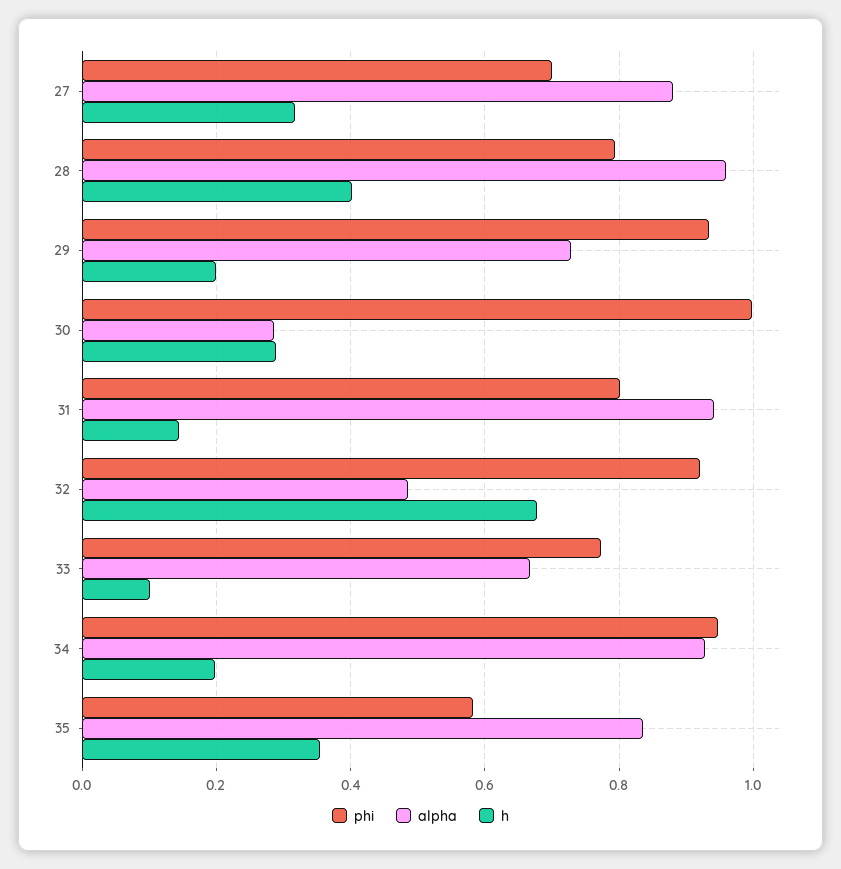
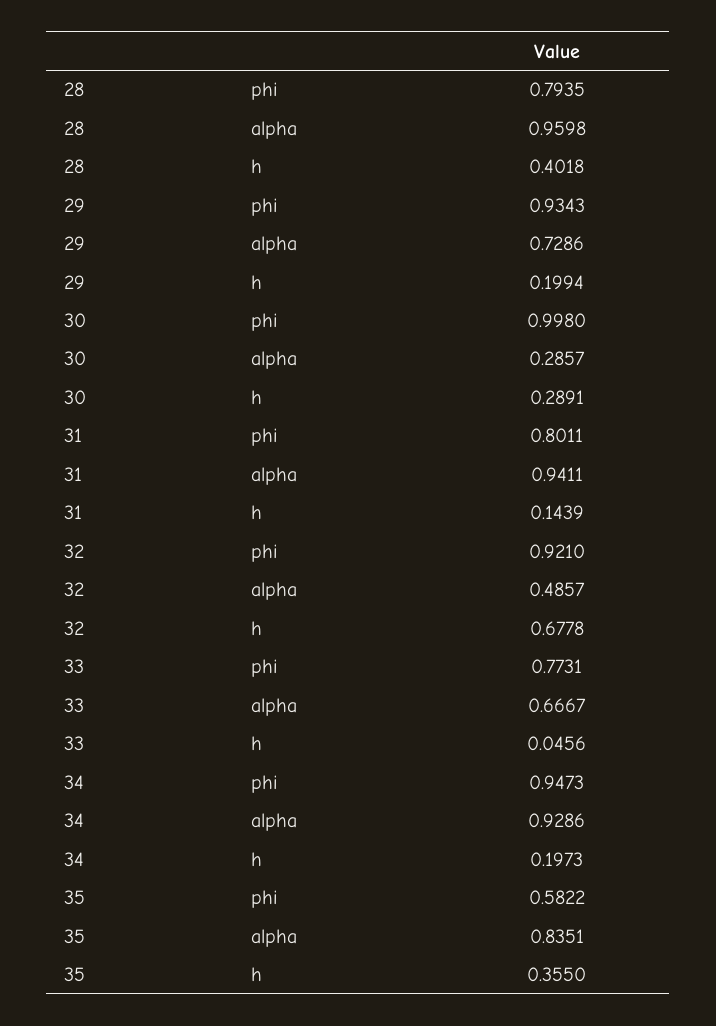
phi, 27: 0.7 -> none
alpha, 27: 0.88 -> none
h, 27: 0.32 -> none
h, 33: 0.1 -> 0.0456

